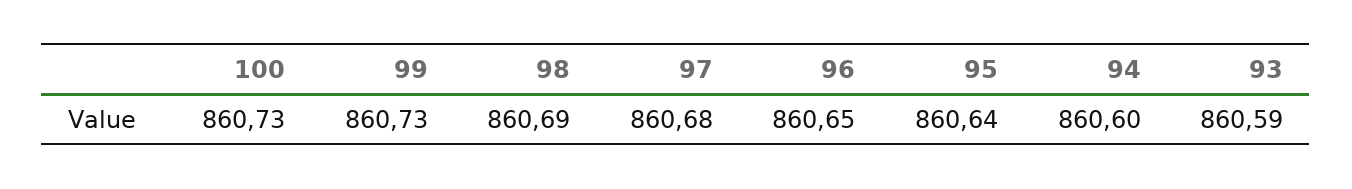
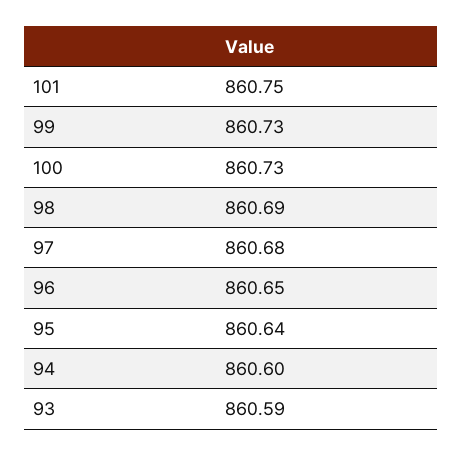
101: none -> 860.75

